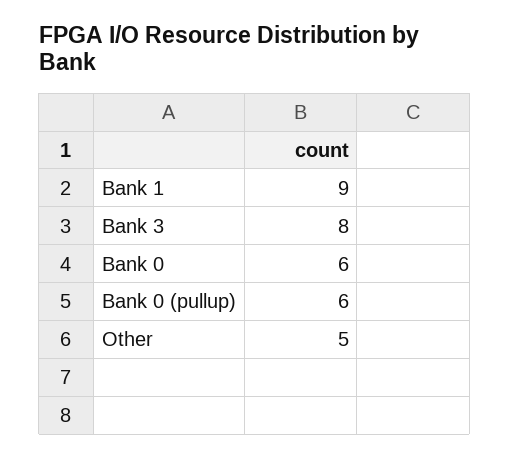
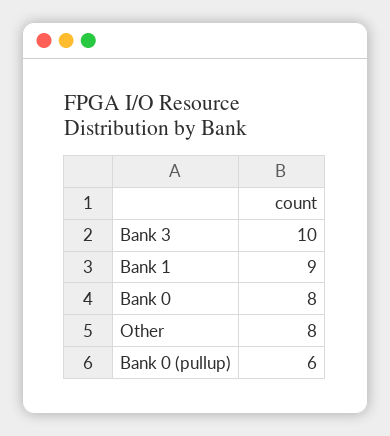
Bank 3: 8 -> 10
Bank 0: 6 -> 8
Other: 5 -> 8

